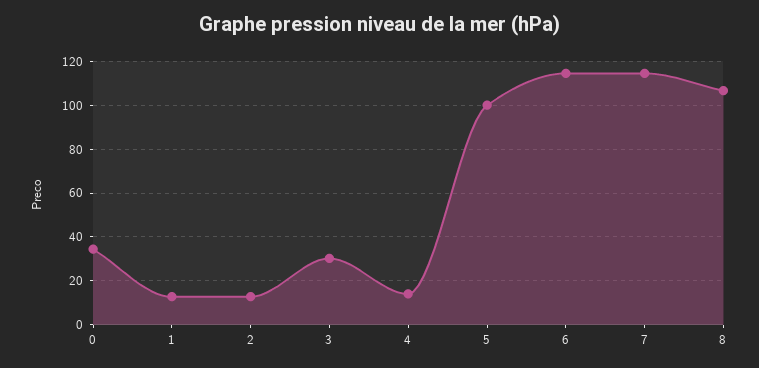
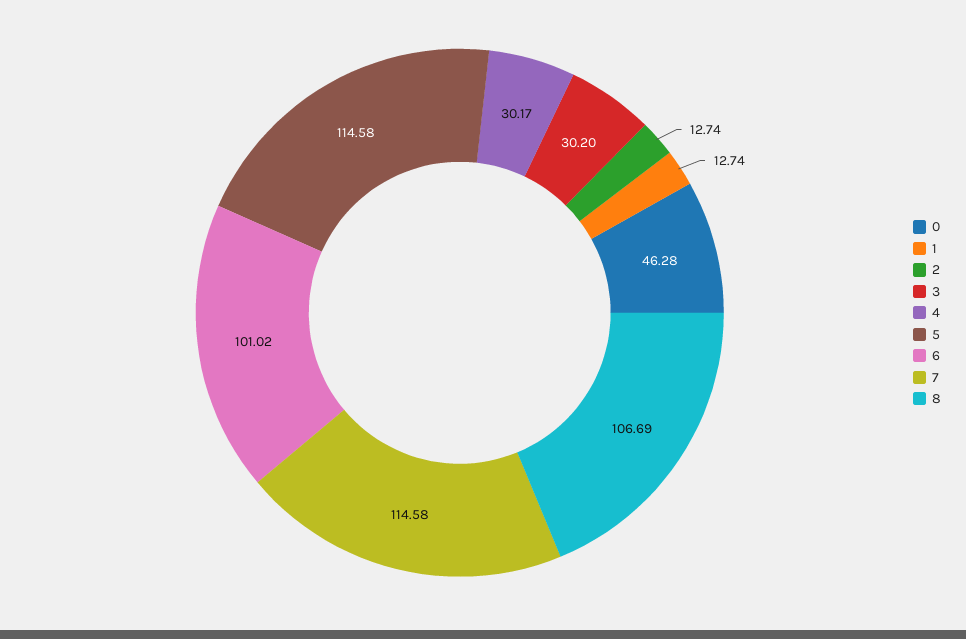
0: 35 -> 46.28
4: 15 -> 30.17
5: 100 -> 114.58
6: 115 -> 101.02

